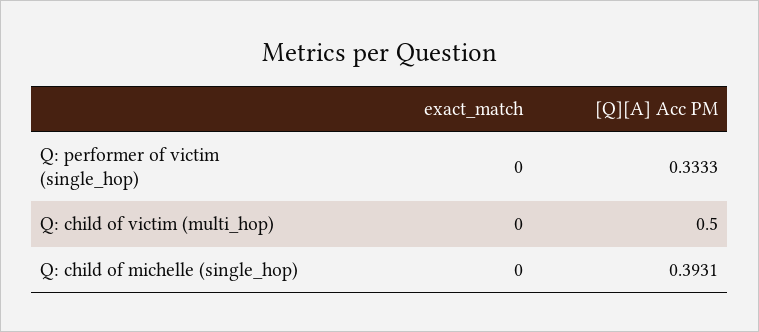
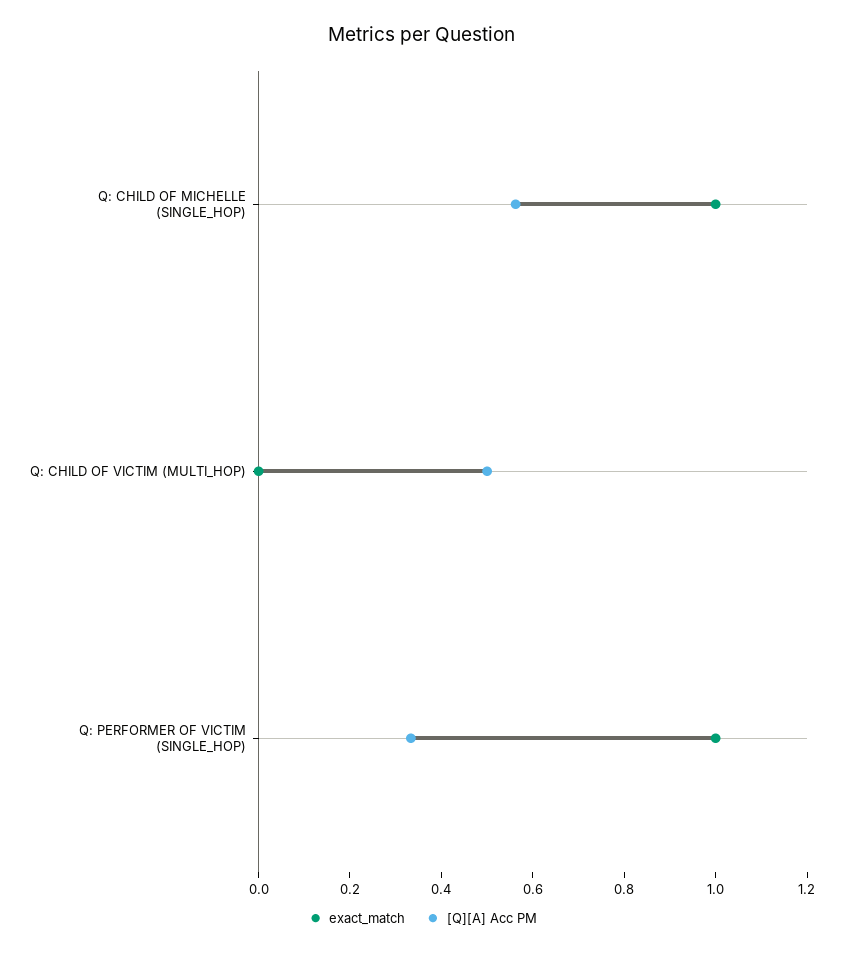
exact_match, Q: performer of victim (single_hop): 0 -> 1
exact_match, Q: child of michelle (single_hop): 0 -> 1
[Q][A] Acc PM, Q: child of michelle (single_hop): 0.3931 -> 0.55

